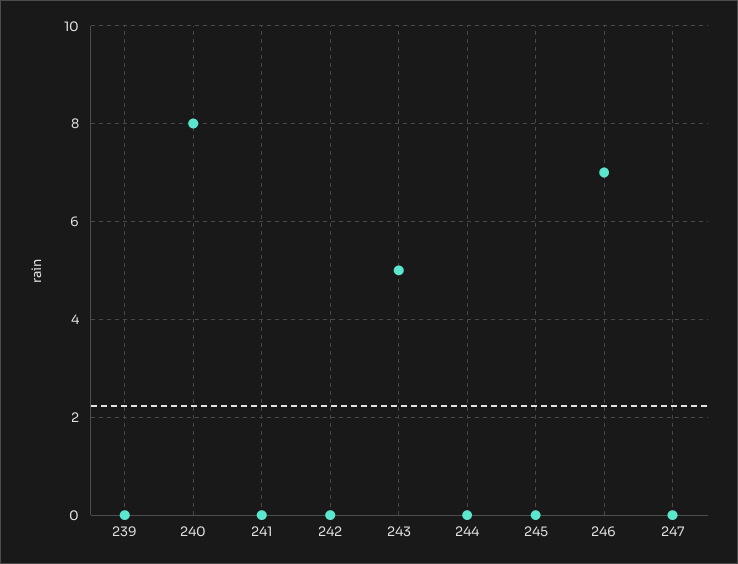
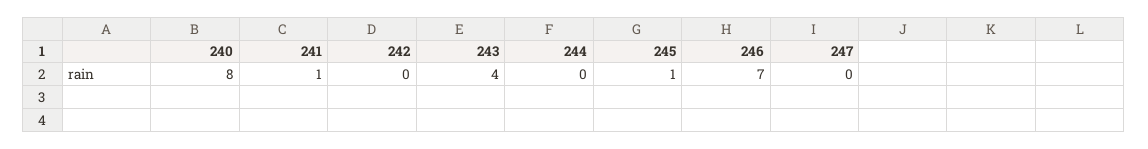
239: 0 -> none
241: 0 -> 1
243: 5 -> 4
245: 0 -> 1

